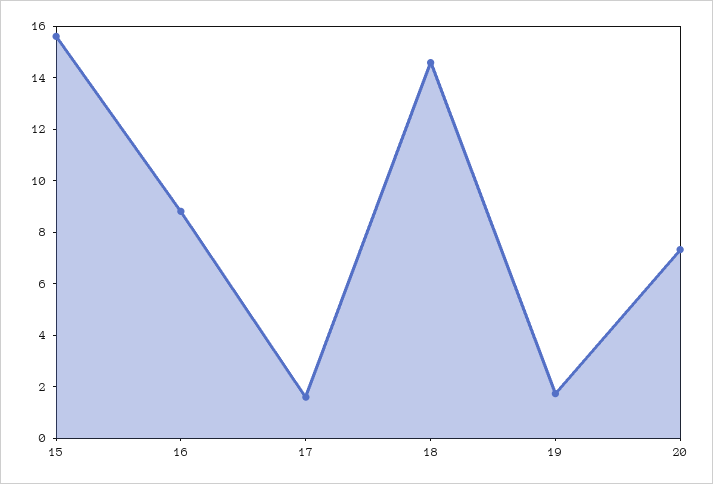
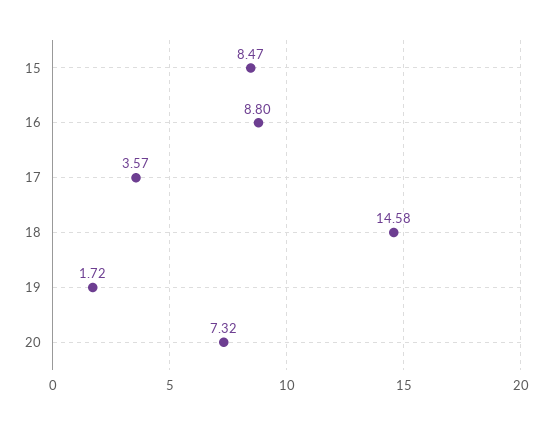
15: 15.5 -> 8.47
17: 1.5 -> 3.57

